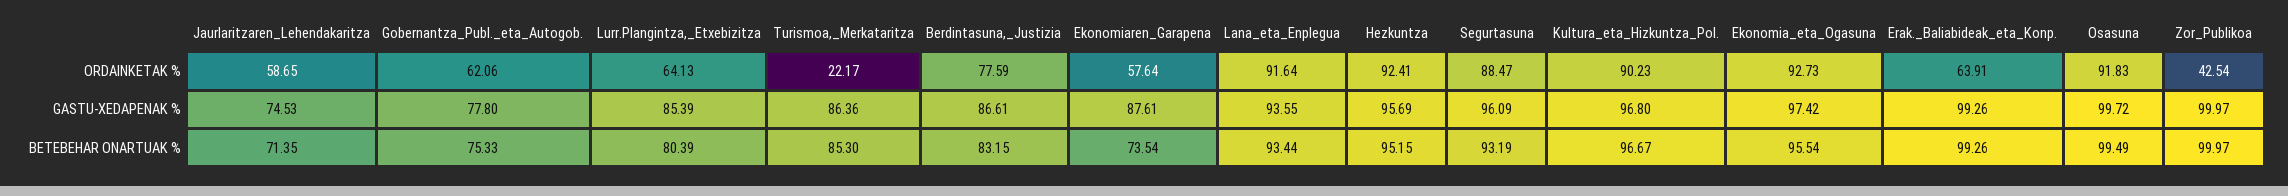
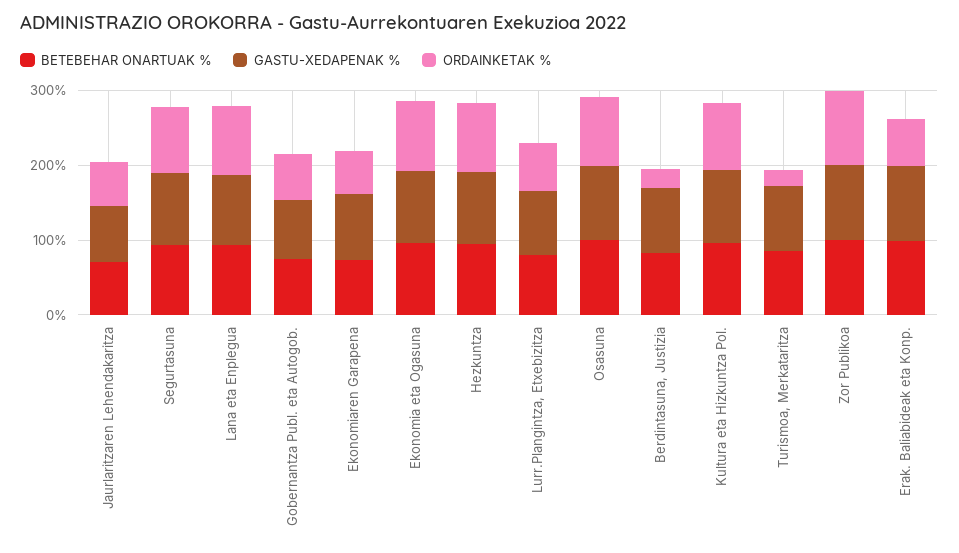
ORDAINKETAK %, Berdintasuna,_Justizia: 77.59 -> 20
ORDAINKETAK %, Zor_Publikoa: 42.54 -> 100

